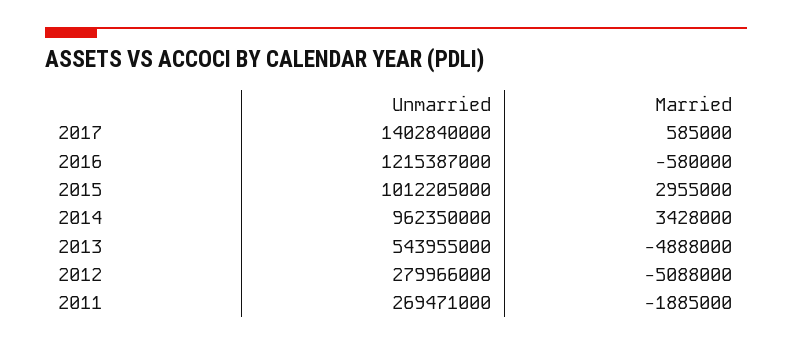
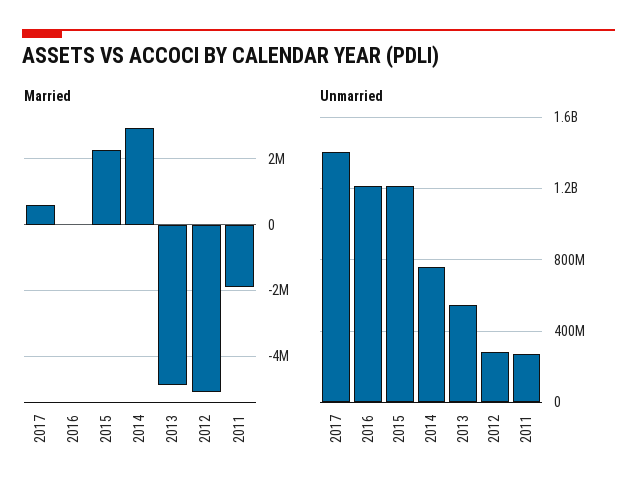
Married, 2016: -580000 -> 0
Unmarried, 2015: 1012205000 -> 1200000000
Married, 2015: 2955000 -> 2200000
Unmarried, 2014: 962350000 -> 750000000
Married, 2014: 3428000 -> 3000000

